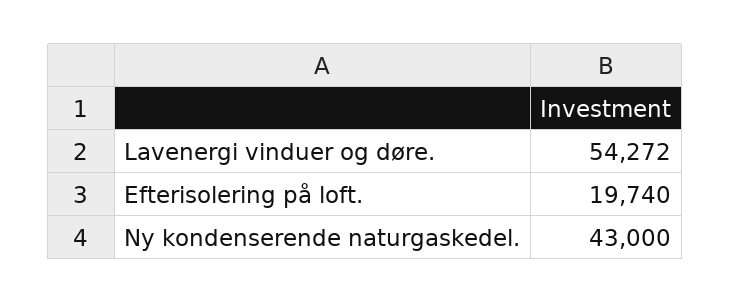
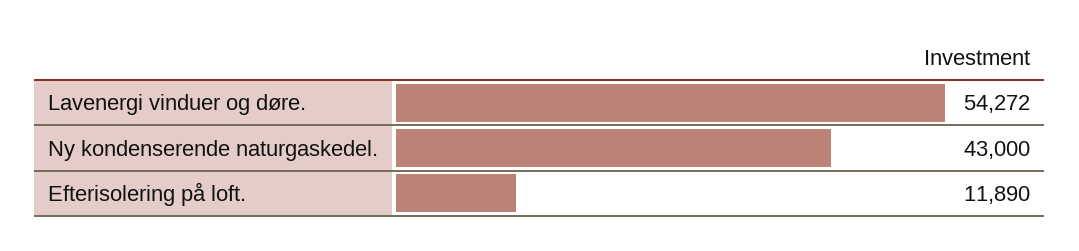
Efterisolering på loft.: 19740 -> 11890

